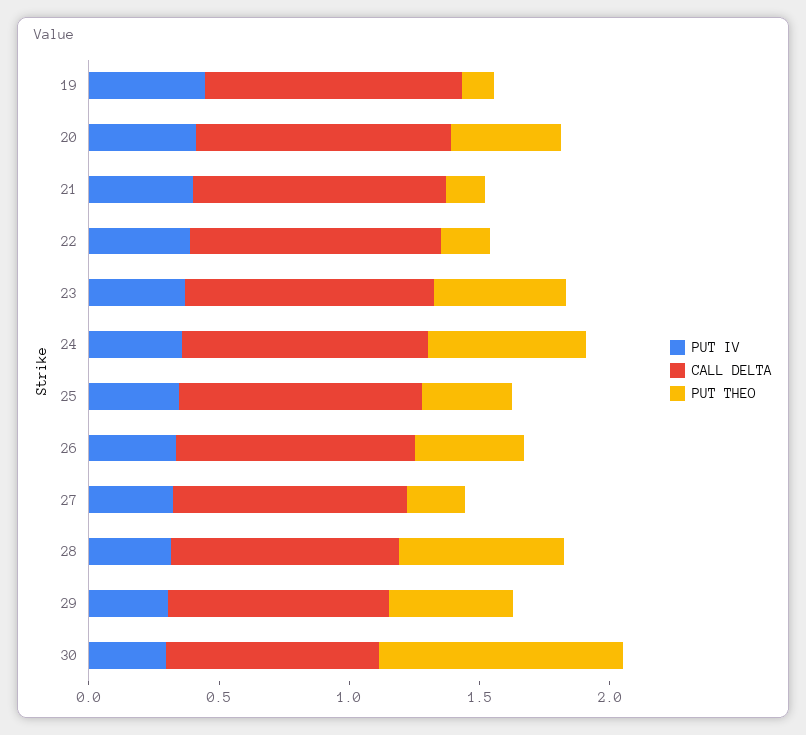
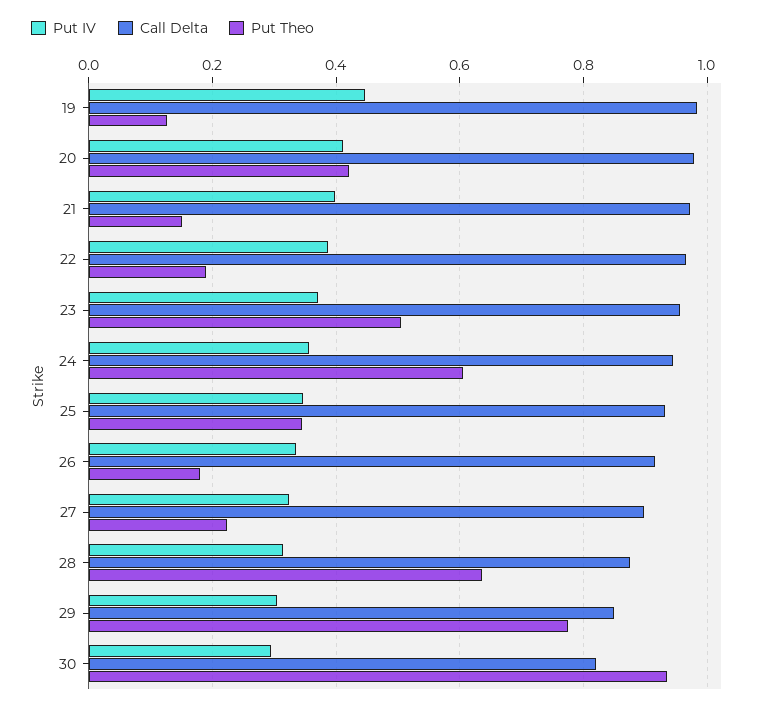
PUT THEO, 26: 0.4 -> 0.18
PUT THEO, 29: 0.5 -> 0.78

